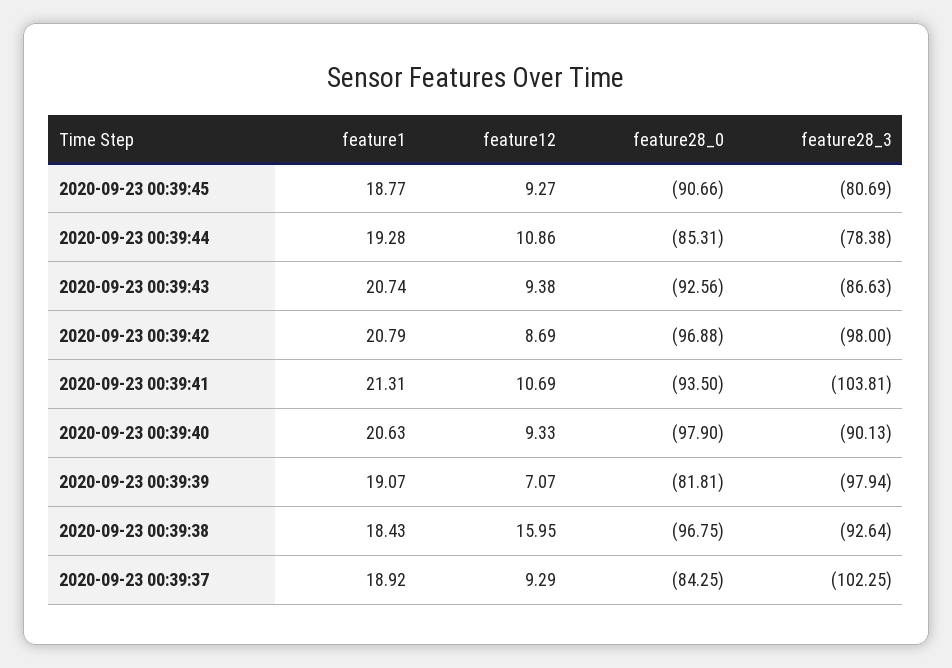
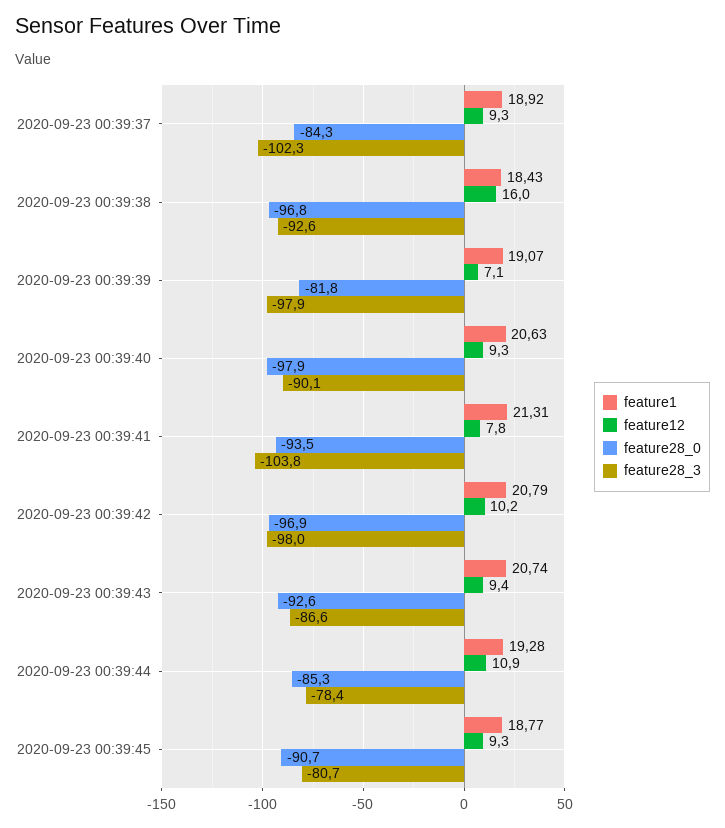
feature12, 2020-09-23 00:39:42: 8.69 -> 10.2
feature12, 2020-09-23 00:39:41: 10.69 -> 7.8

